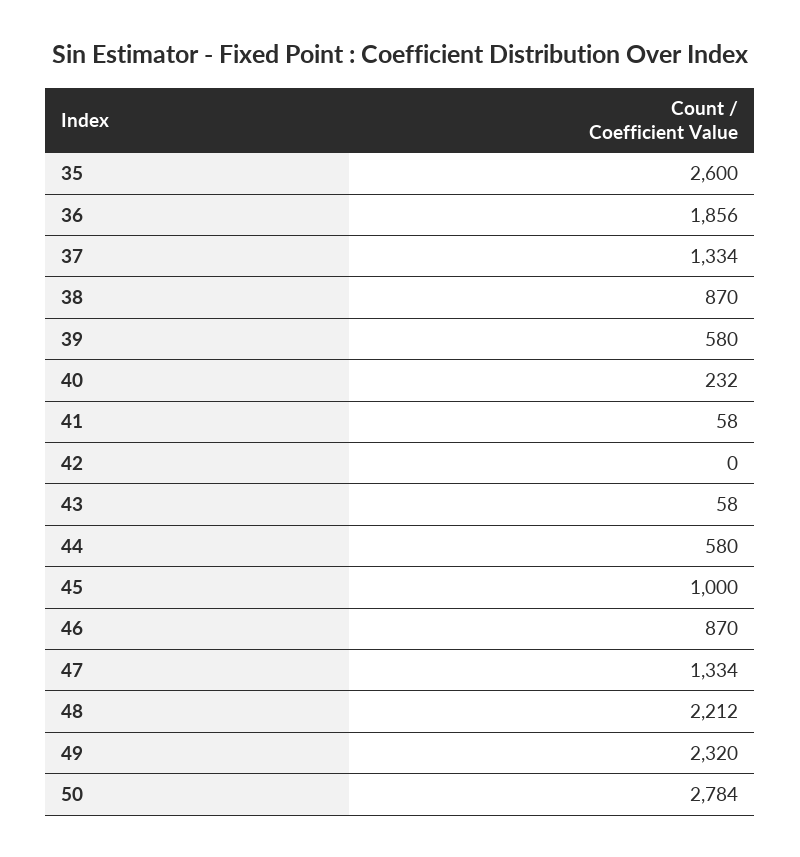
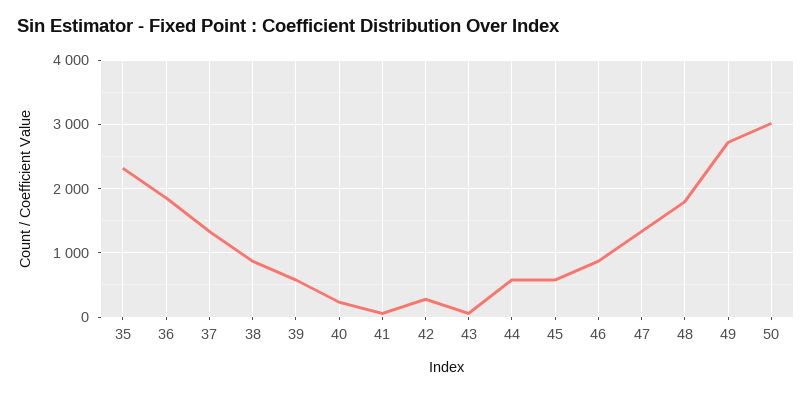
35: 2600 -> 2300
42: 0 -> 300
45: 1000 -> 600
48: 2212 -> 1800
49: 2320 -> 2700
50: 2784 -> 3000

